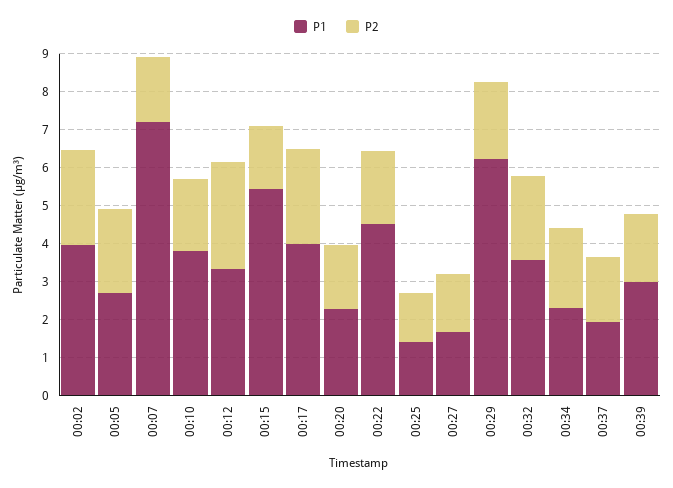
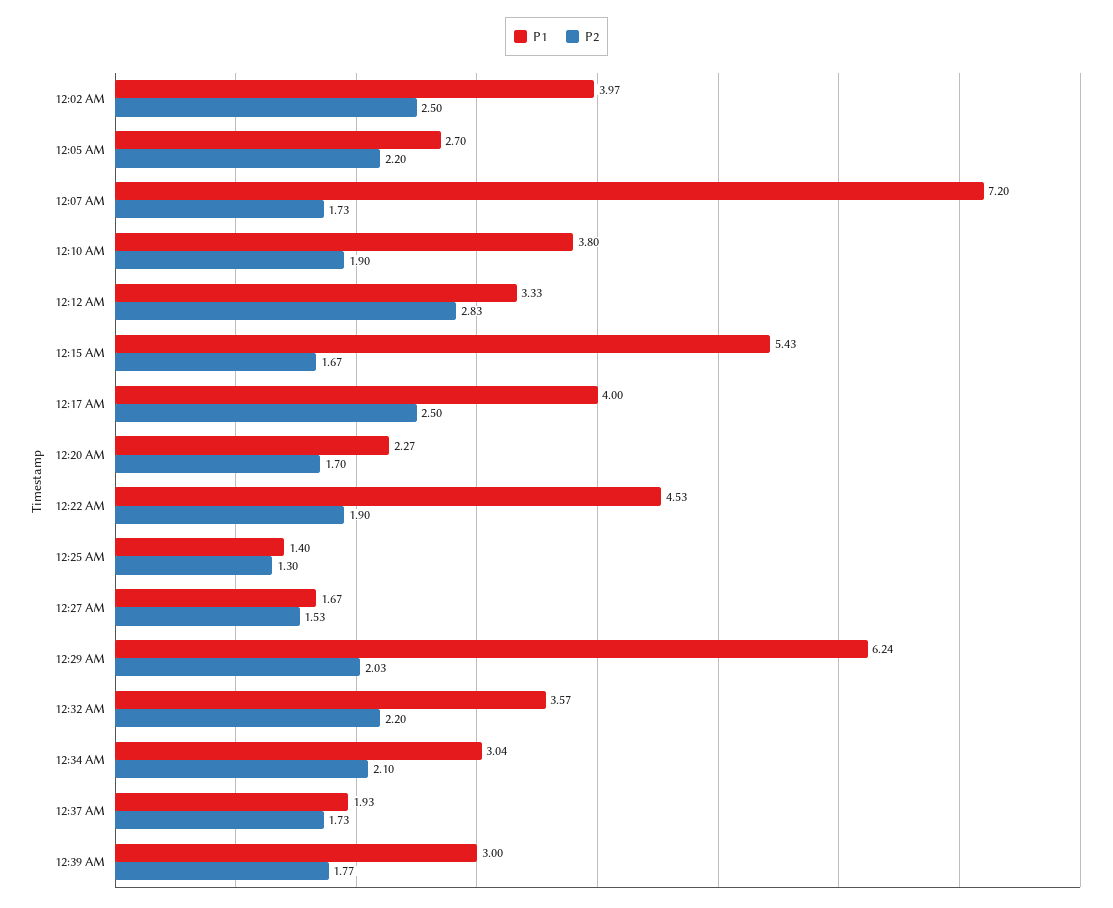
P1, 00:34: 2.25 -> 3.04

